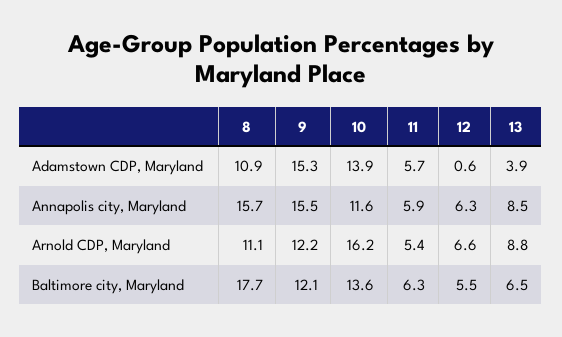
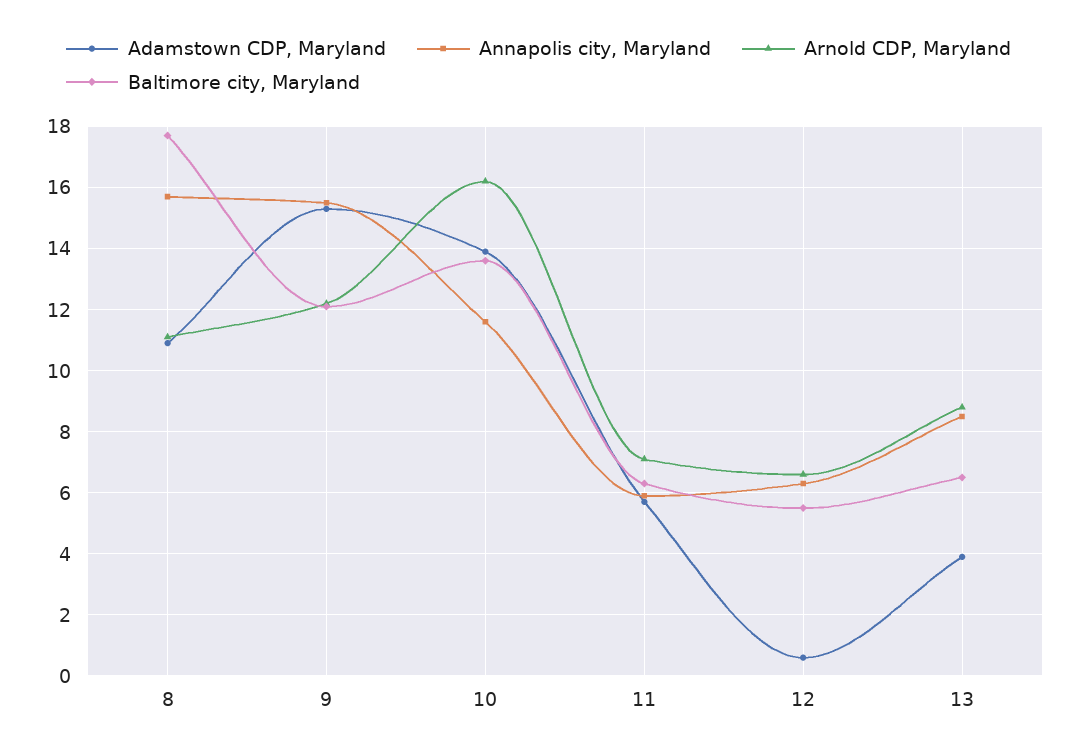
Arnold CDP, Maryland, 11: 5.4 -> 7

